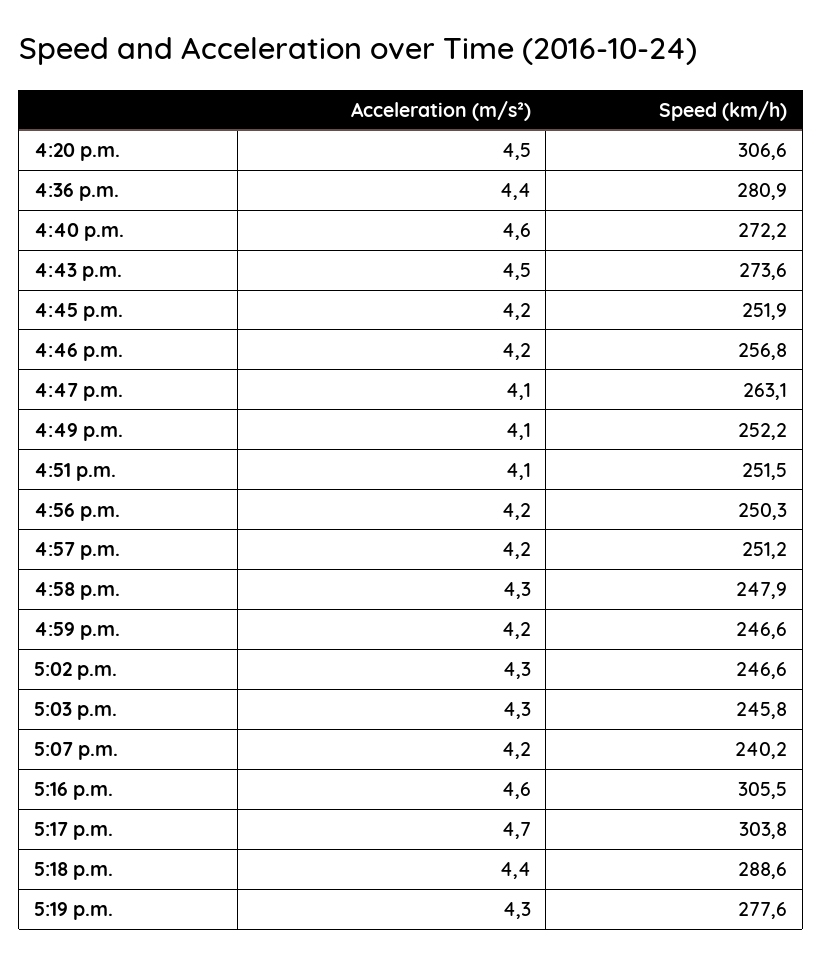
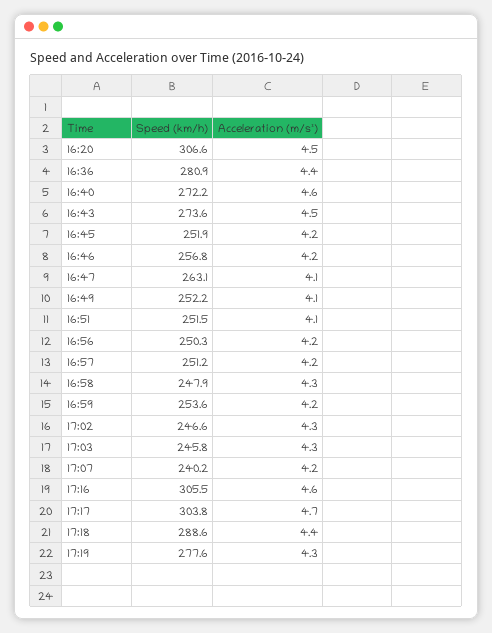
Speed (km/h), 4:59 p.m.: 246.6 -> 253.6

